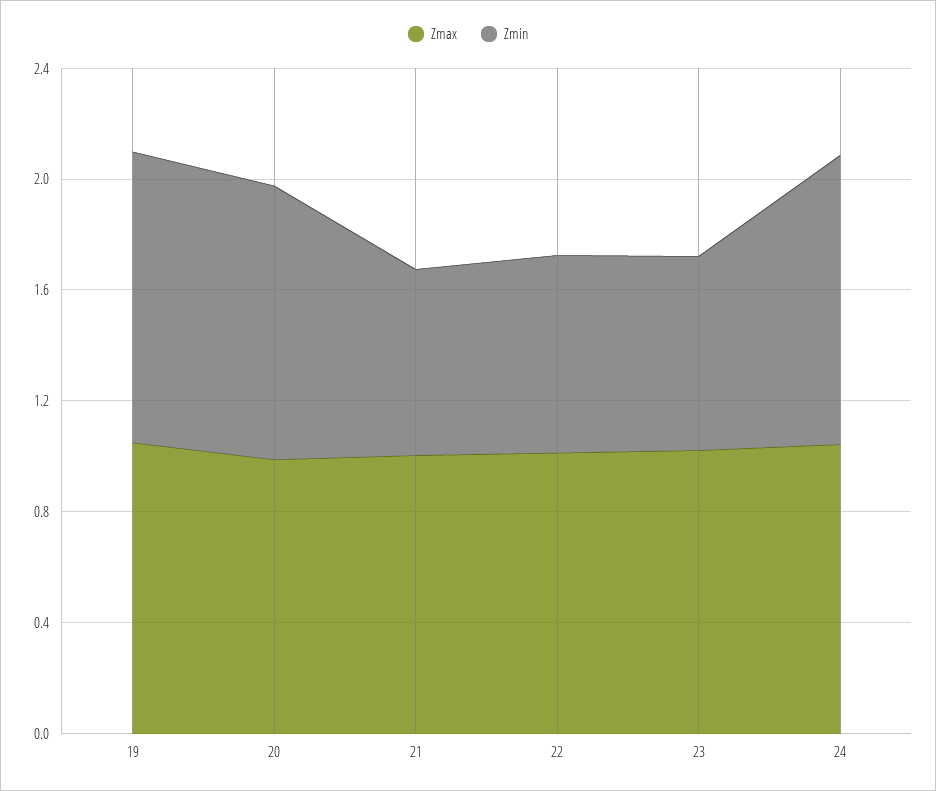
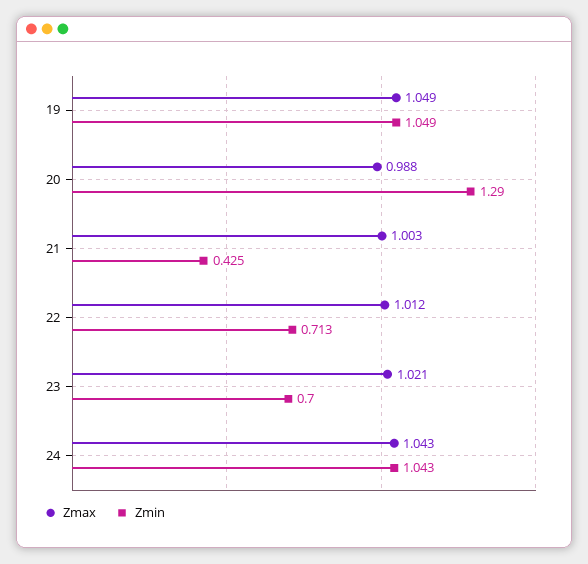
Zmin, 20: 1 -> 1.29
Zmin, 21: 0.7 -> 0.425

